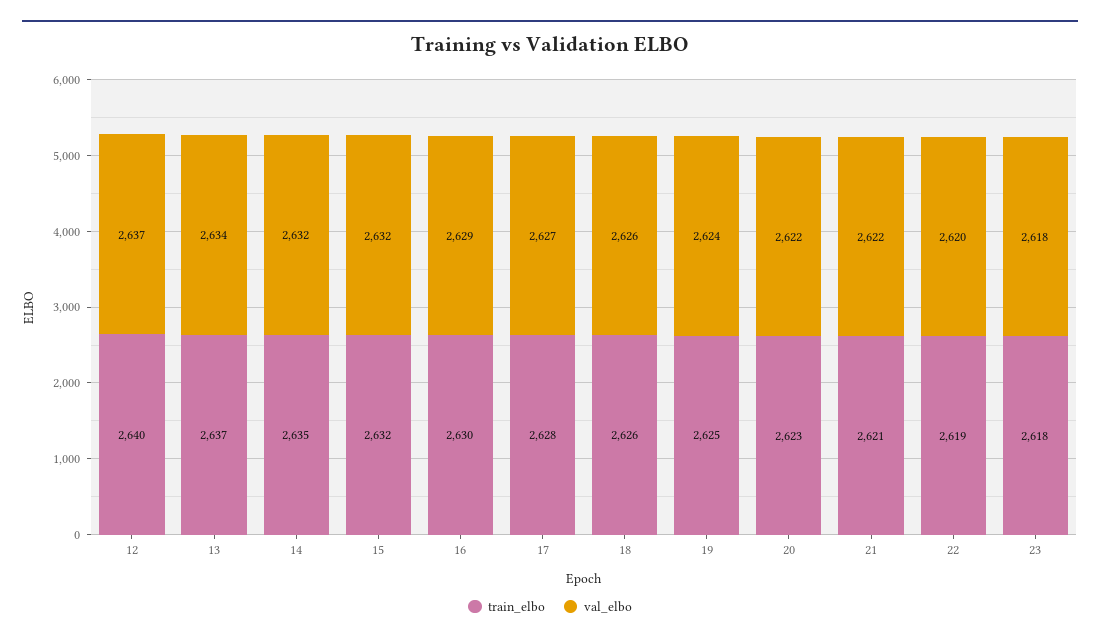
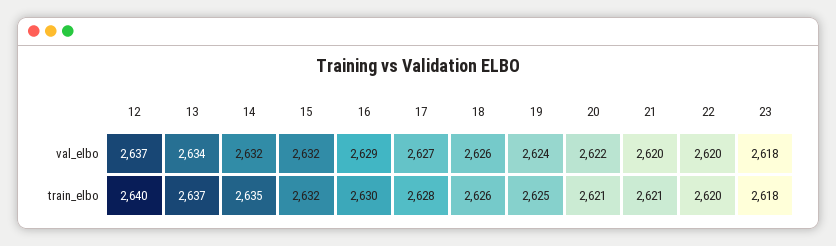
train_elbo, 20: 2623 -> 2621
val_elbo, 21: 2622 -> 2620
train_elbo, 22: 2619 -> 2620

